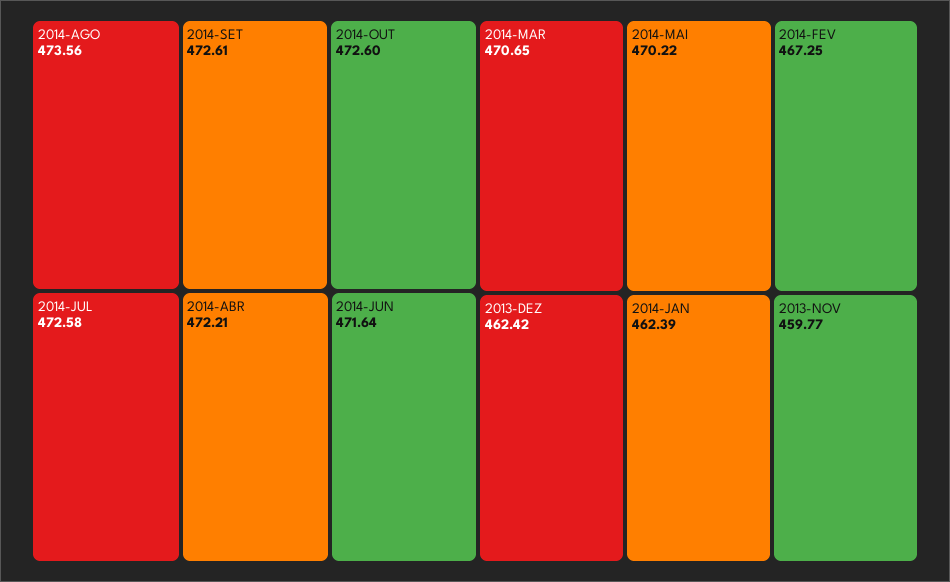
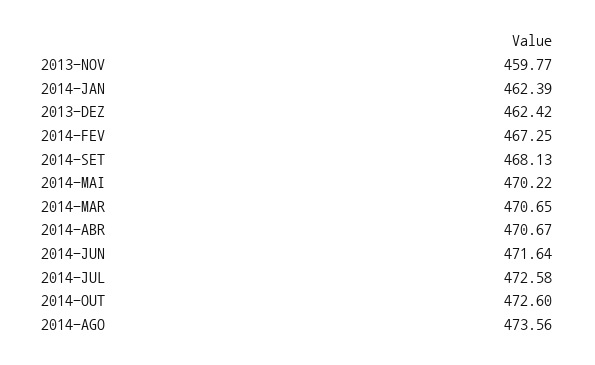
2014-SET: 472.61 -> 468.13
2014-ABR: 472.21 -> 470.67

